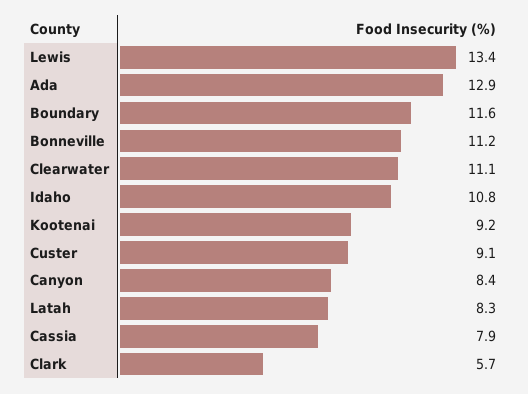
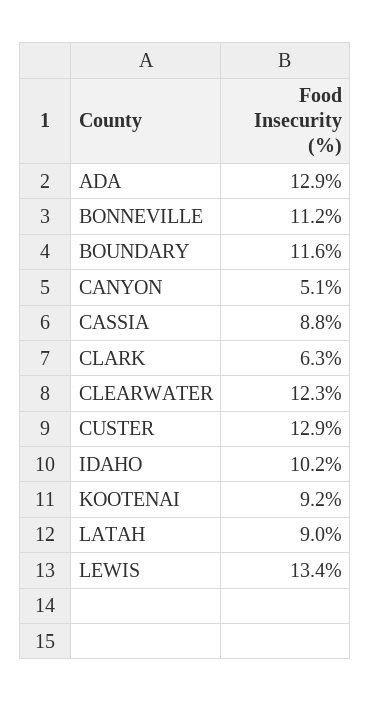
Clearwater: 11.1 -> 12.3
Idaho: 10.8 -> 10.2
Custer: 9.1 -> 12.9
Canyon: 8.4 -> 5.1
Latah: 8.3 -> 9
Cassia: 7.9 -> 8.8
Clark: 5.7 -> 6.3

